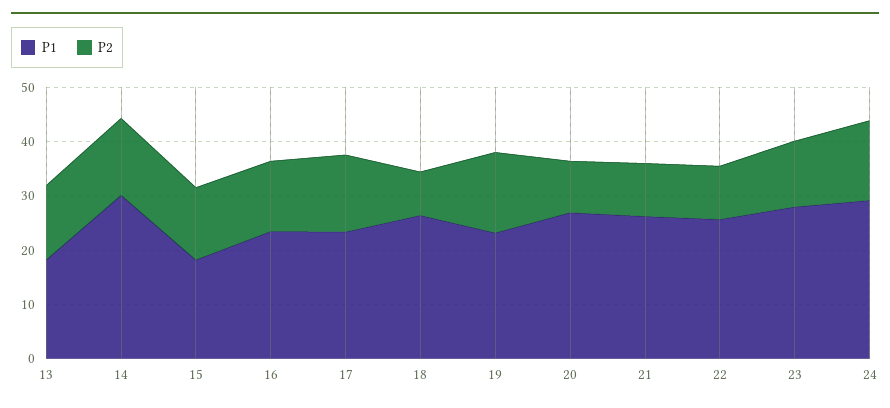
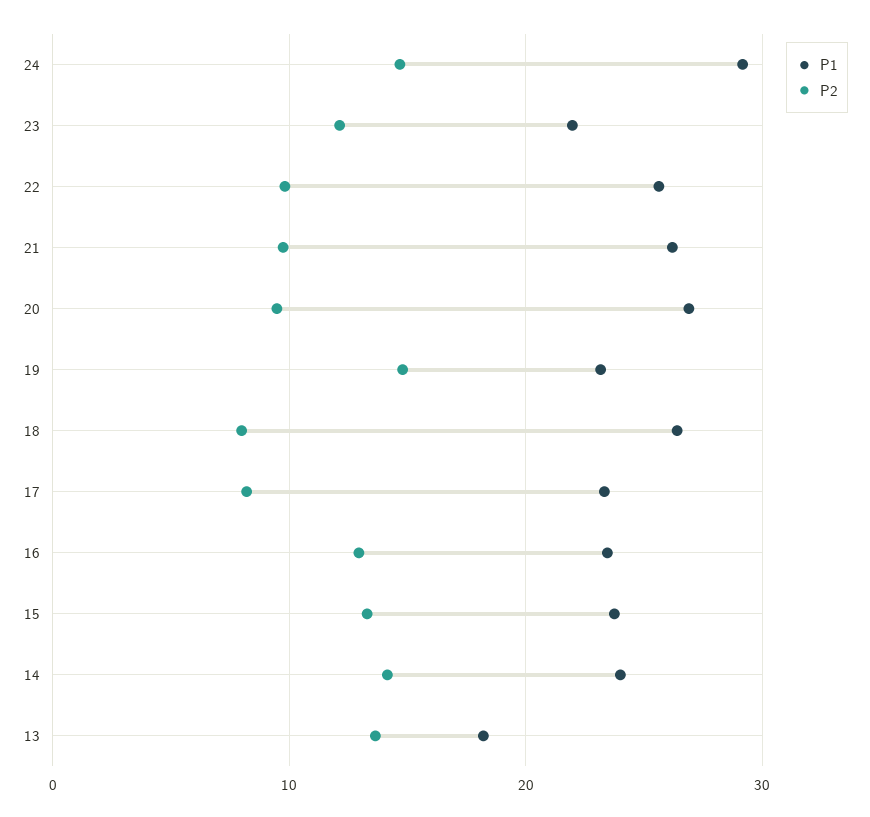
P1, 14: 30 -> 24
P1, 15: 18 -> 24
P2, 17: 14 -> 8
P1, 23: 28 -> 22

